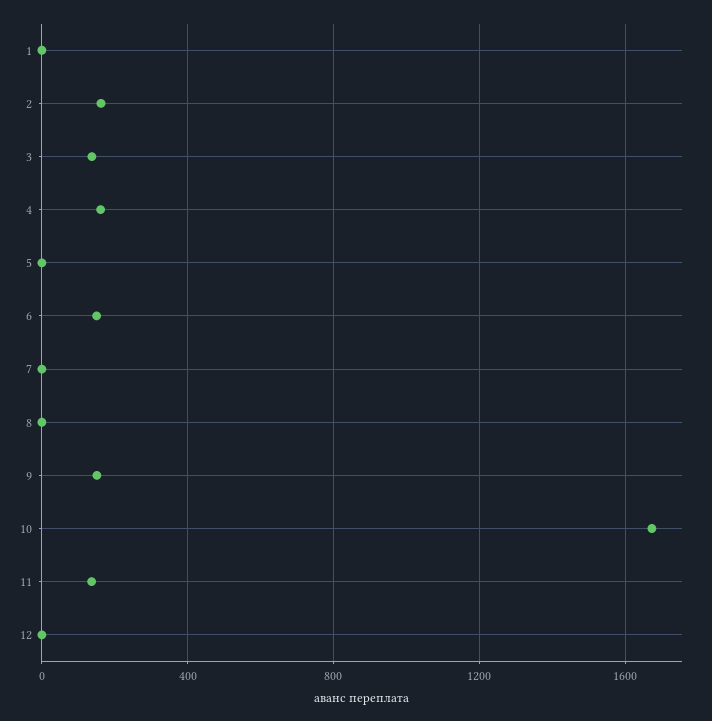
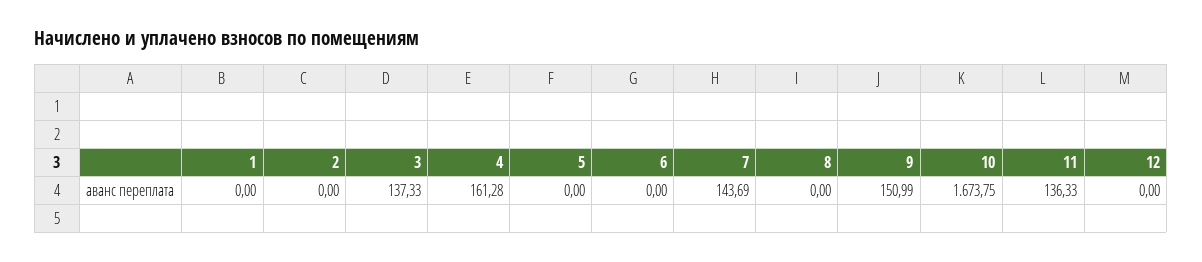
2: 150 -> 0
6: 150 -> 0
7: 0 -> 143.69

